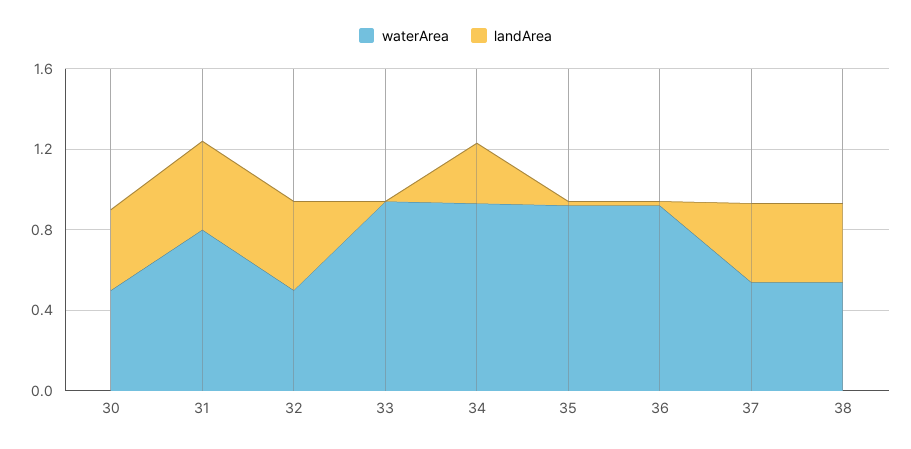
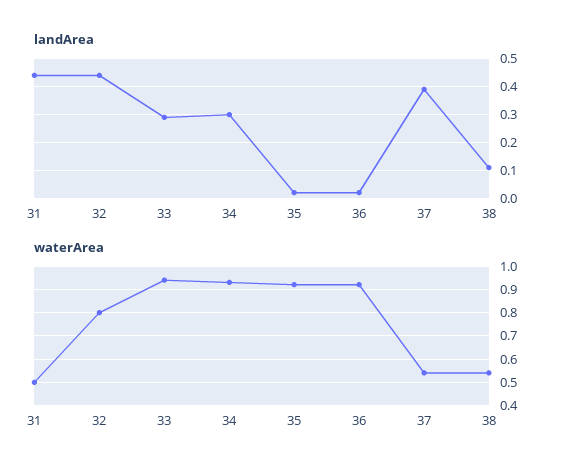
waterArea, 30: 0.5 -> none
landArea, 30: 0.4 -> none
waterArea, 31: 0.8 -> 0.5
waterArea, 32: 0.5 -> 0.8
landArea, 33: 0 -> 0.3
landArea, 38: 0.4 -> 0.1

